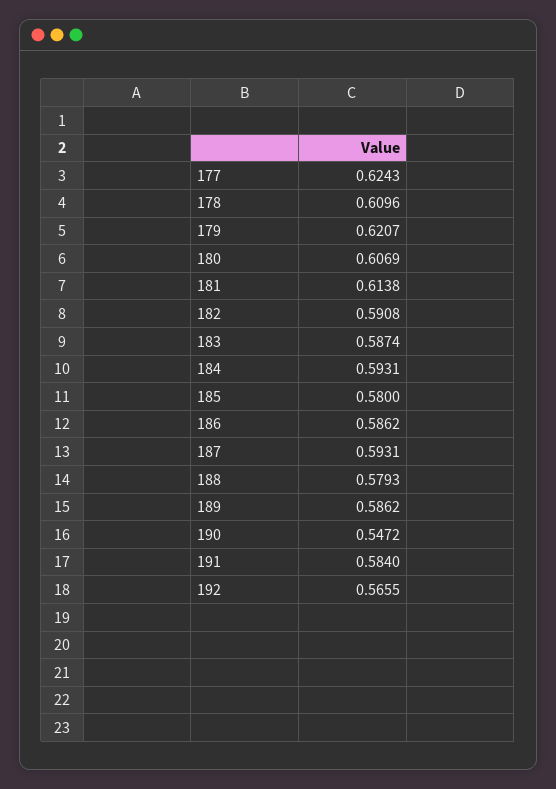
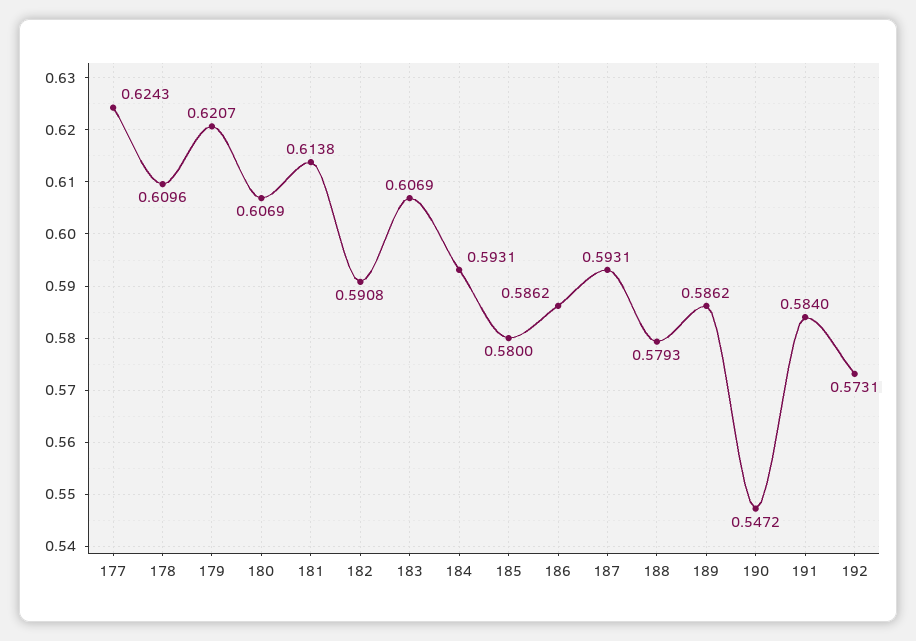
183: 0.5874 -> 0.6069
192: 0.5655 -> 0.5731

